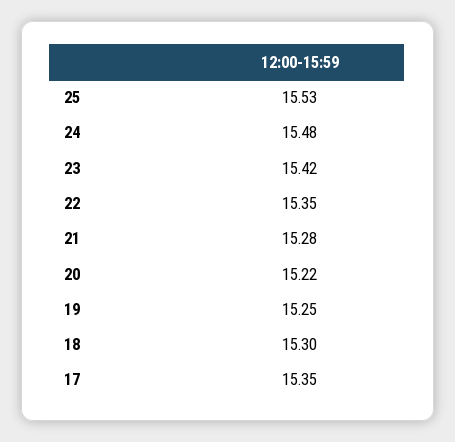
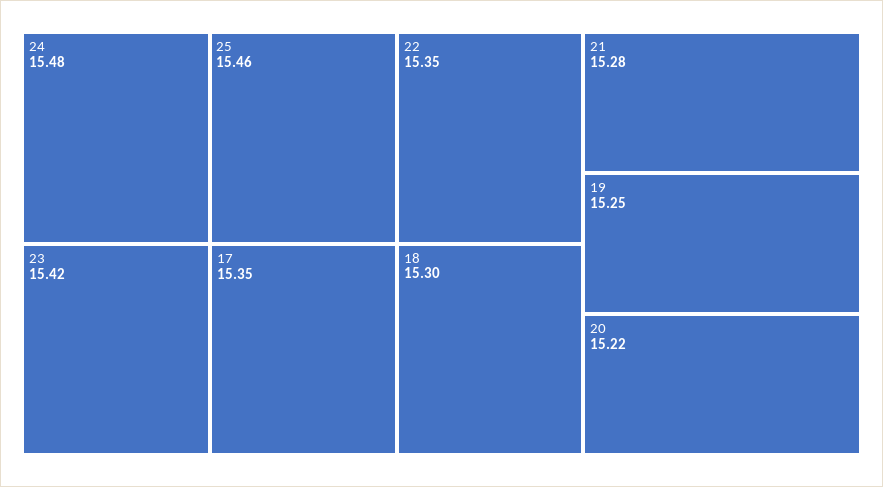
25: 15.53 -> 15.46

